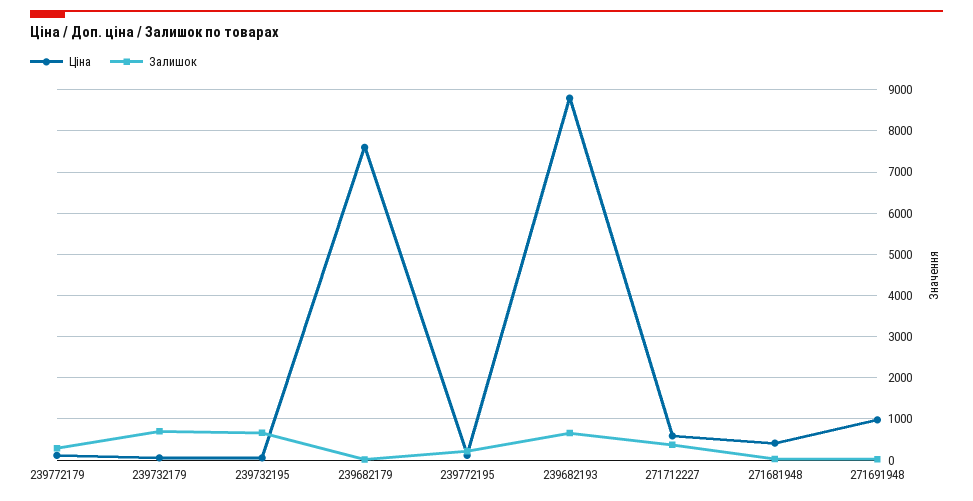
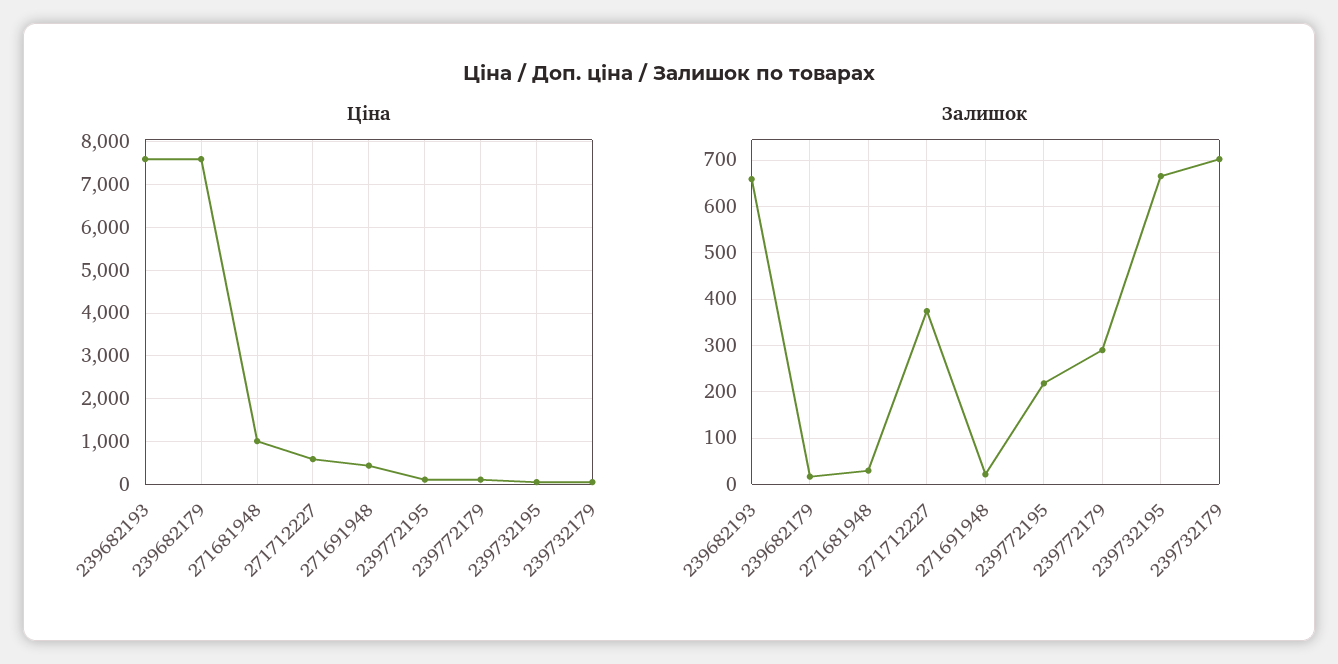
Ціна, 239682193: 8800 -> 7600
Ціна, 271681948: 400 -> 1000
Ціна, 271691948: 1000 -> 400

